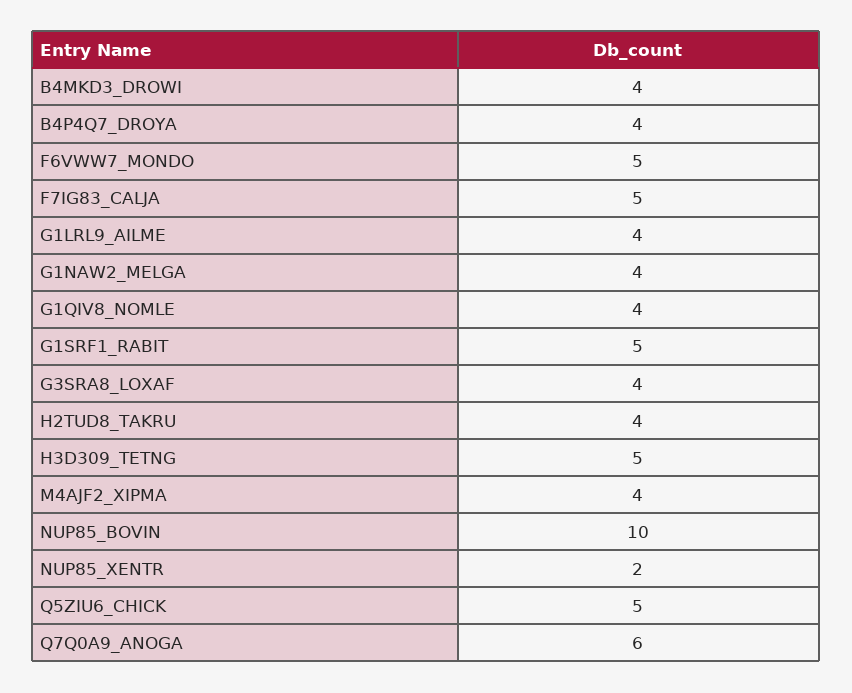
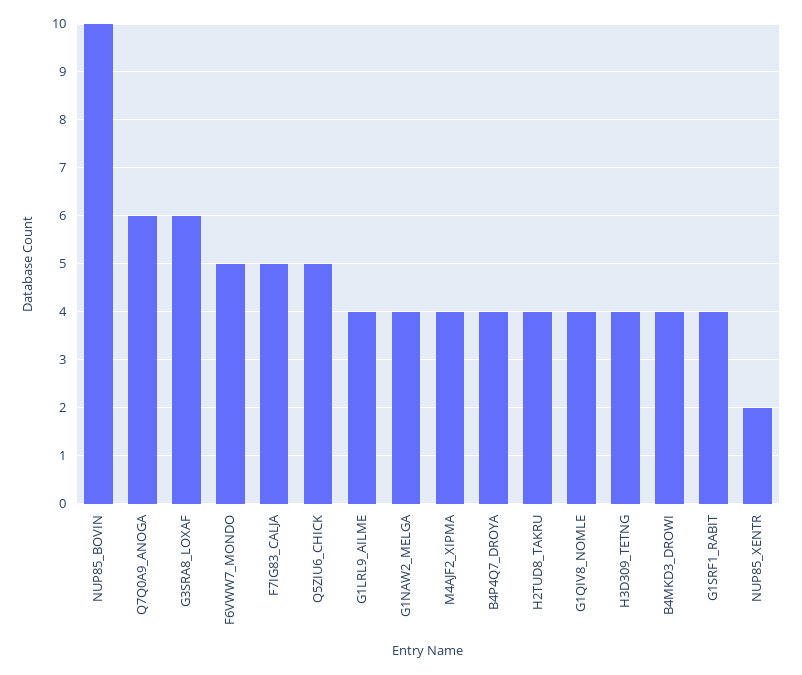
G1SRF1_RABIT: 5 -> 4
G3SRA8_LOXAF: 4 -> 6
H3D309_TETNG: 5 -> 4

